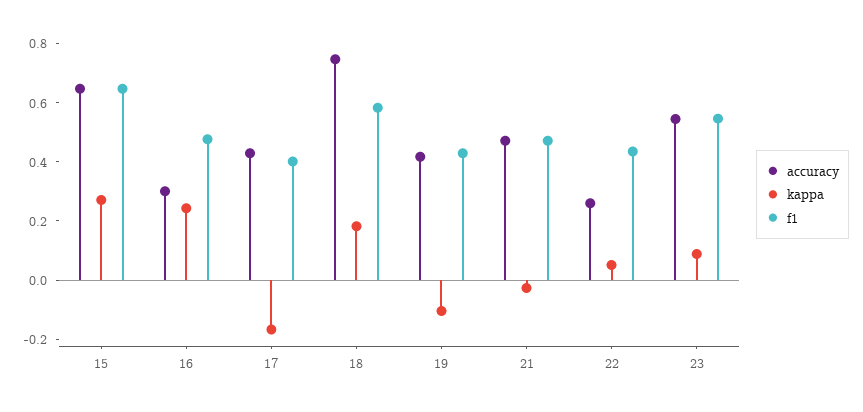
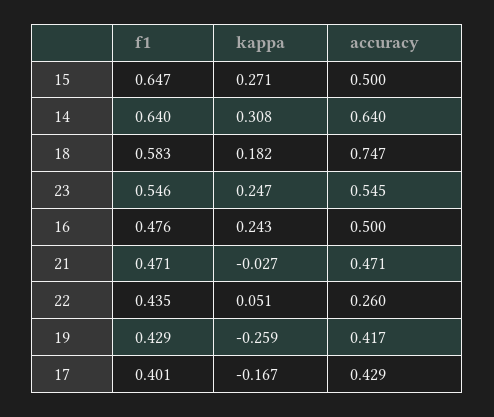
accuracy, 15: 0.65 -> 0.5
accuracy, 16: 0.3 -> 0.5
kappa, 19: -0.1 -> -0.259
kappa, 23: 0.1 -> 0.247
f1, 14: none -> 0.64
kappa, 14: none -> 0.308
accuracy, 14: none -> 0.64

